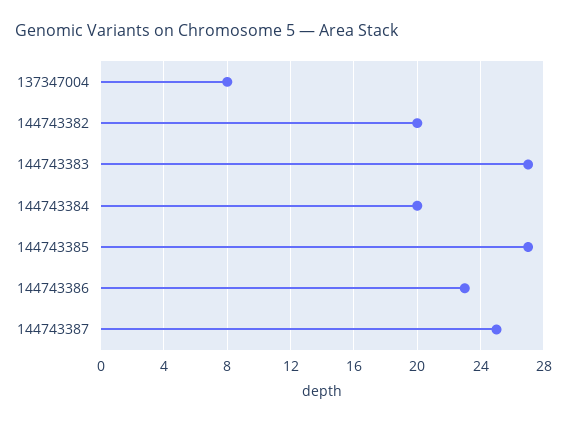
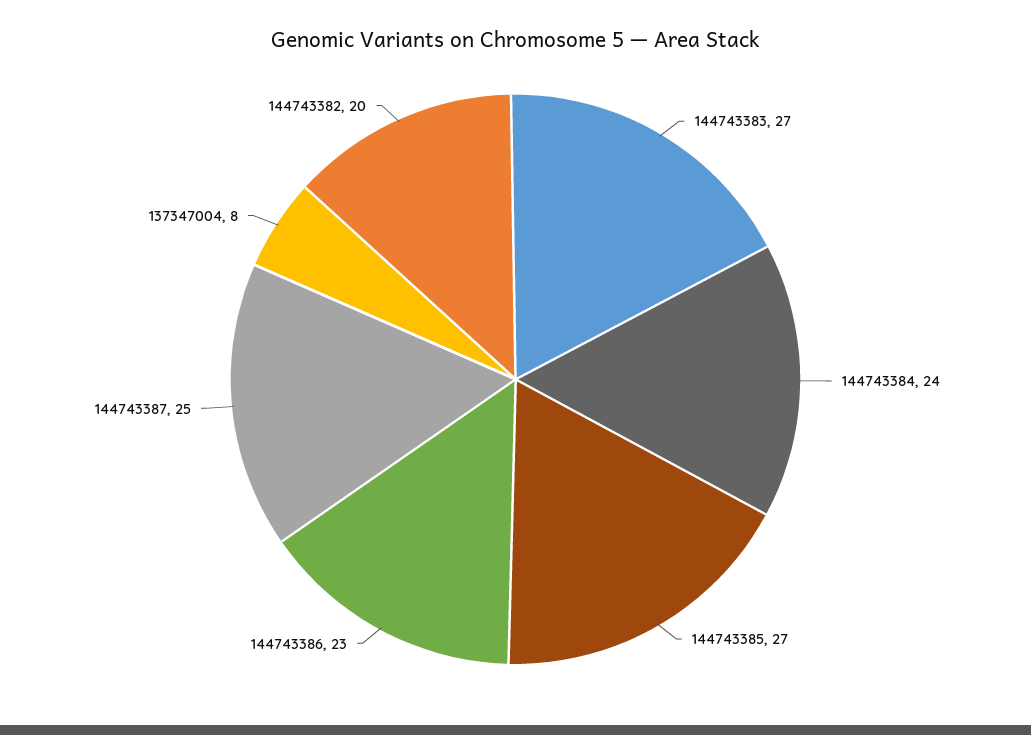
144743384: 20 -> 24

